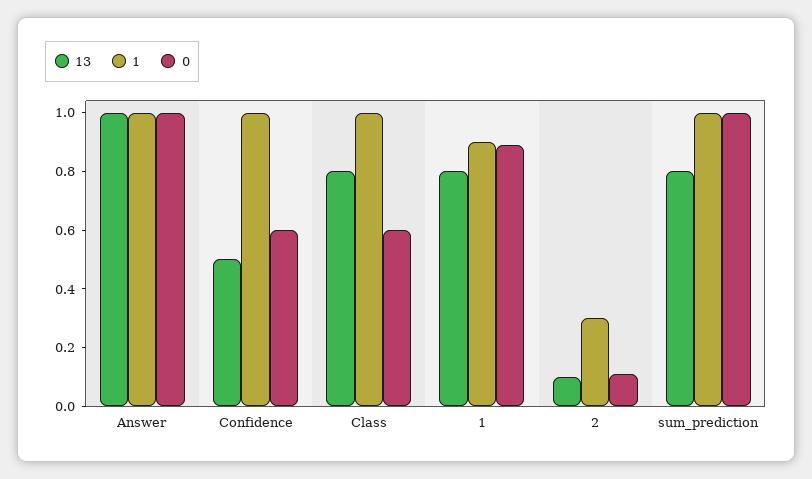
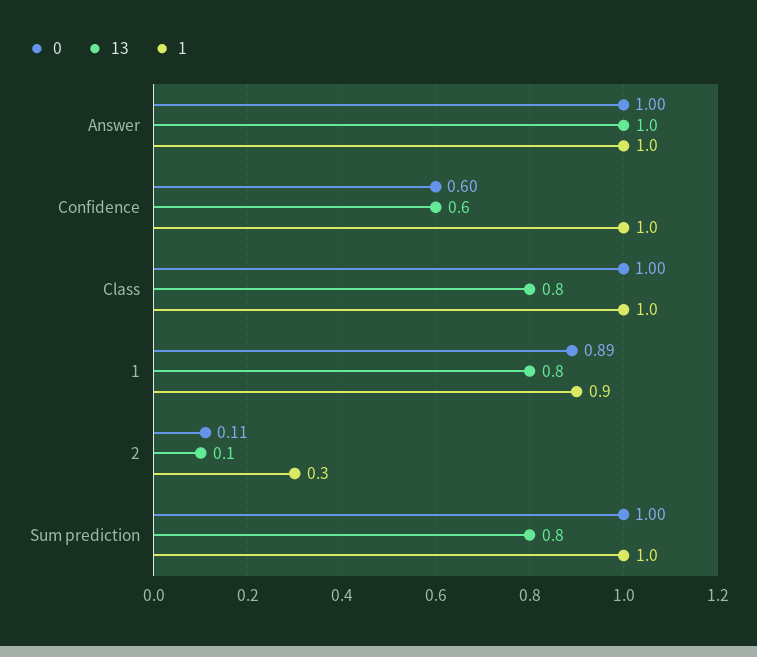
13, Confidence: 0.5 -> 0.6
0, Class: 0.6 -> 1

